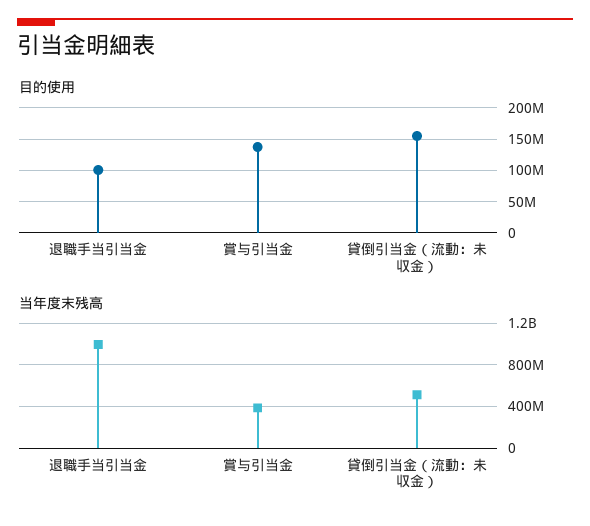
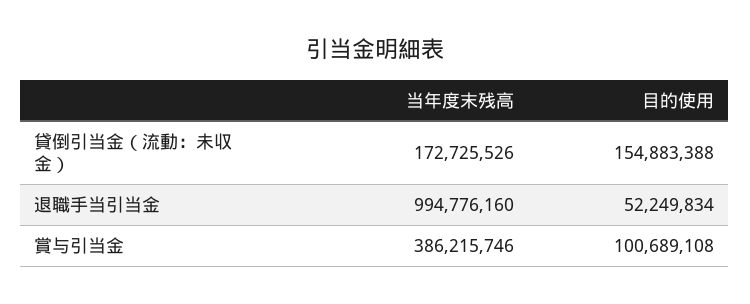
目的使用, 退職手当引当金: 100000000 -> 52249834
目的使用, 賞与引当金: 140000000 -> 100689108
当年度末残高, 貸倒引当金（流動：未収金）: 500000000 -> 172725526

